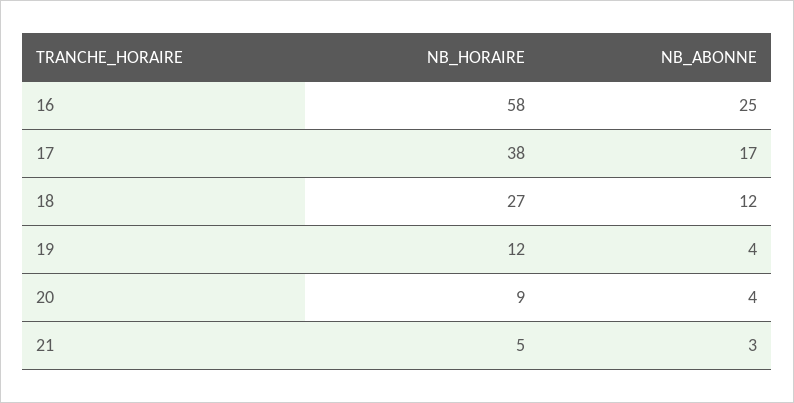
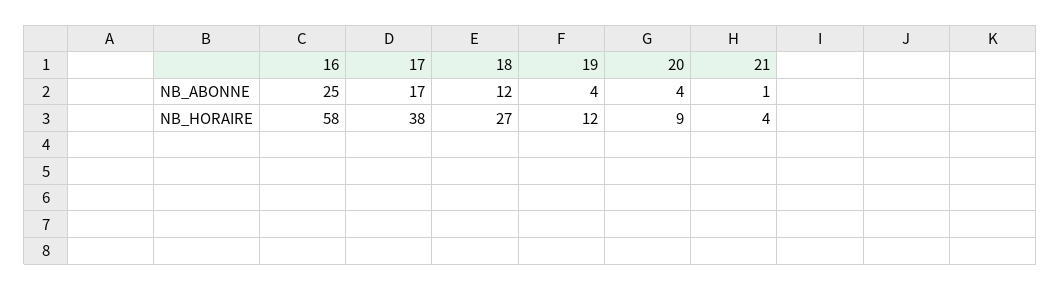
NB_HORAIRE, 21: 5 -> 4
NB_ABONNE, 21: 3 -> 1

